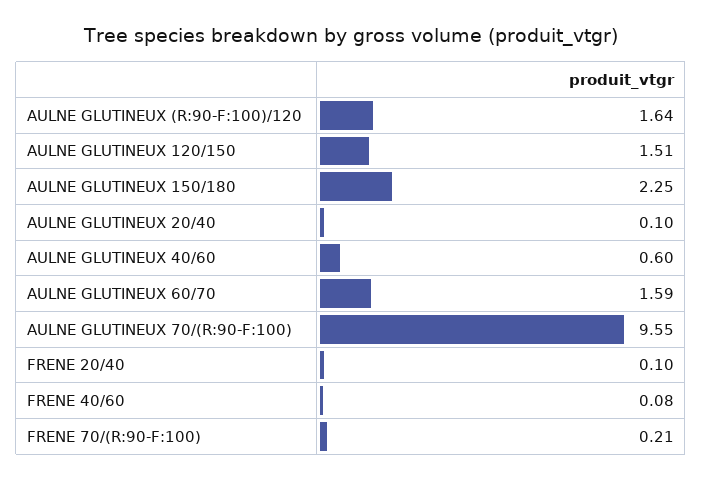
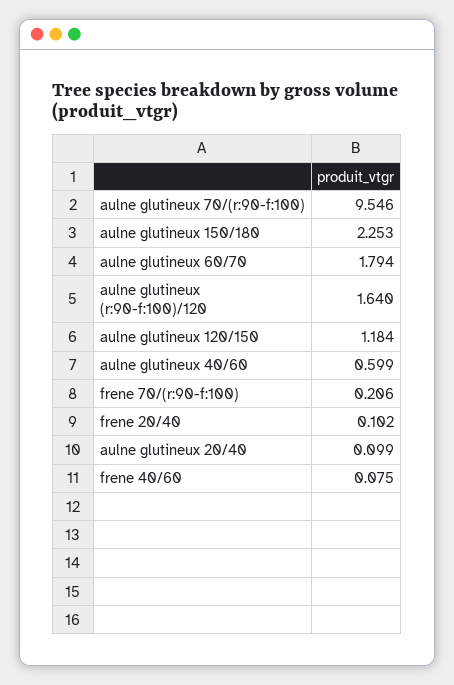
AULNE GLUTINEUX 120/150: 1.51 -> 1.184
AULNE GLUTINEUX 60/70: 1.59 -> 1.794

